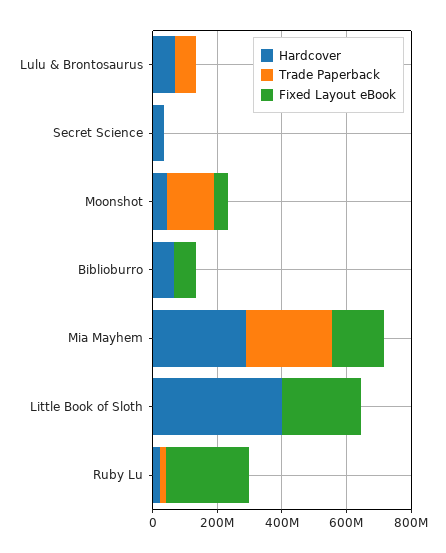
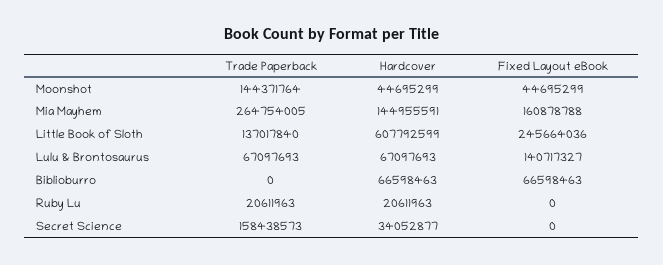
Fixed Layout eBook, Lulu & Brontosaurus: 0 -> 140717327
Trade Paperback, Secret Science: 0 -> 158438573
Hardcover, Mia Mayhem: 300000000 -> 144955591
Hardcover, Little Book of Sloth: 400000000 -> 607792599
Trade Paperback, Little Book of Sloth: 0 -> 137017840
Fixed Layout eBook, Ruby Lu: 250000000 -> 0

